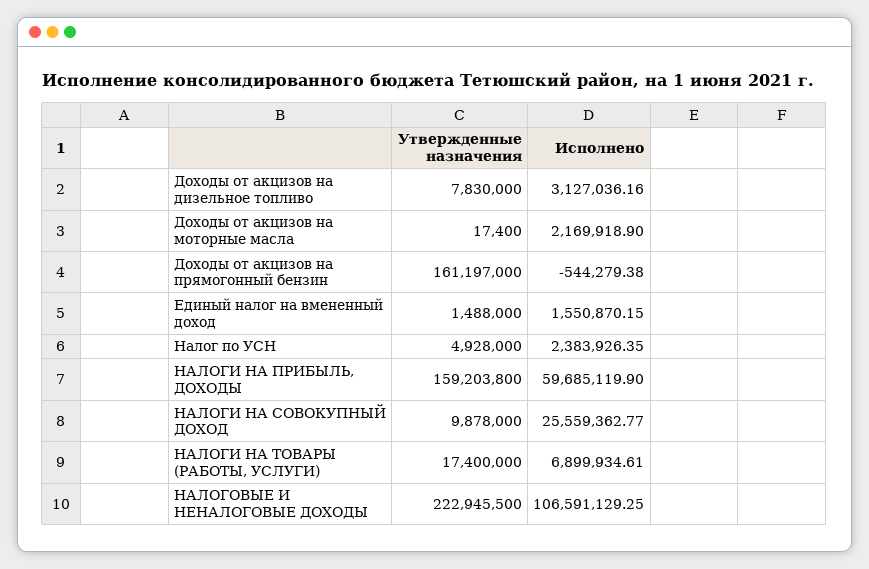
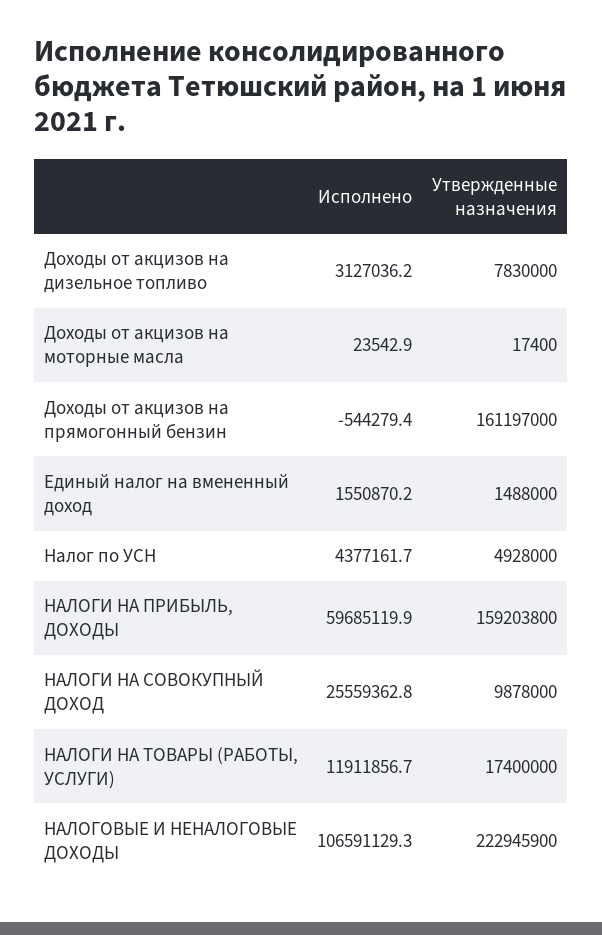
Исполнено, Доходы от акцизов на моторные масла: 2169918.9 -> 23542.9
Исполнено, Налог по УСН: 2383926.35 -> 4377161.7
Исполнено, НАЛОГИ НА ТОВАРЫ (РАБОТЫ, УСЛУГИ): 6899934.61 -> 11911856.7
Утвержденные назначения, НАЛОГОВЫЕ И НЕНАЛОГОВЫЕ ДОХОДЫ: 222945500 -> 222945900

